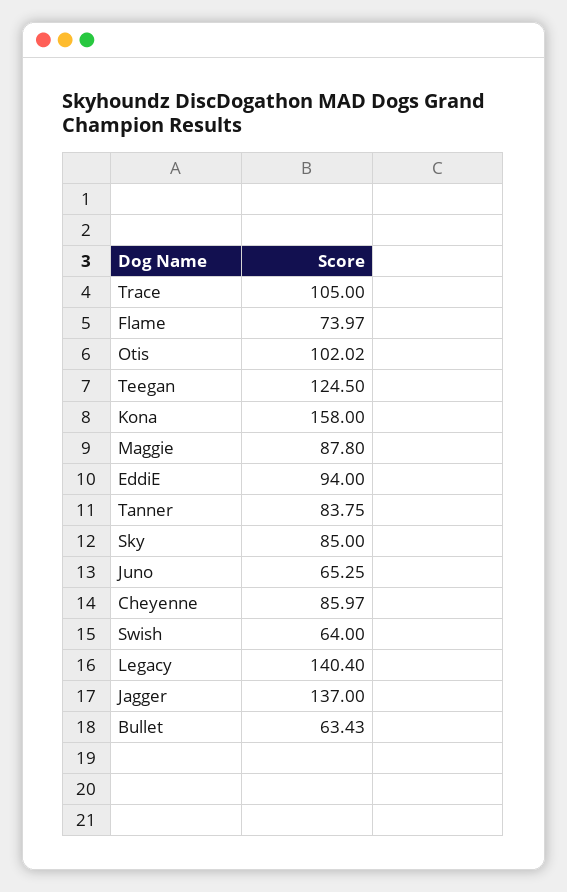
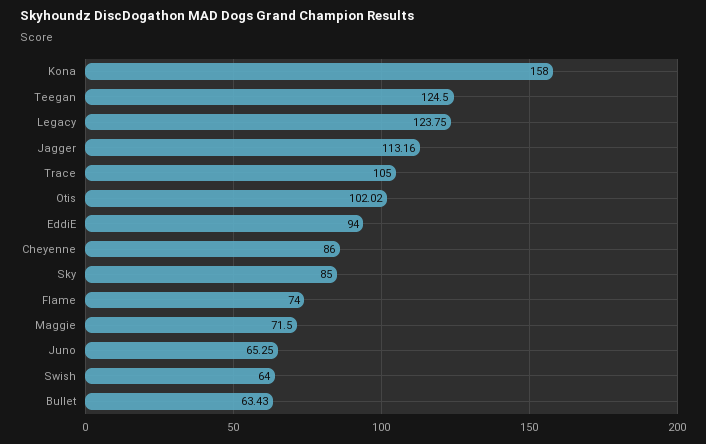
Flame: 73.97 -> 74
Maggie: 87.8 -> 71.5
Tanner: 83.75 -> none
Cheyenne: 85.97 -> 86
Legacy: 140.4 -> 123.75
Jagger: 137 -> 113.16

